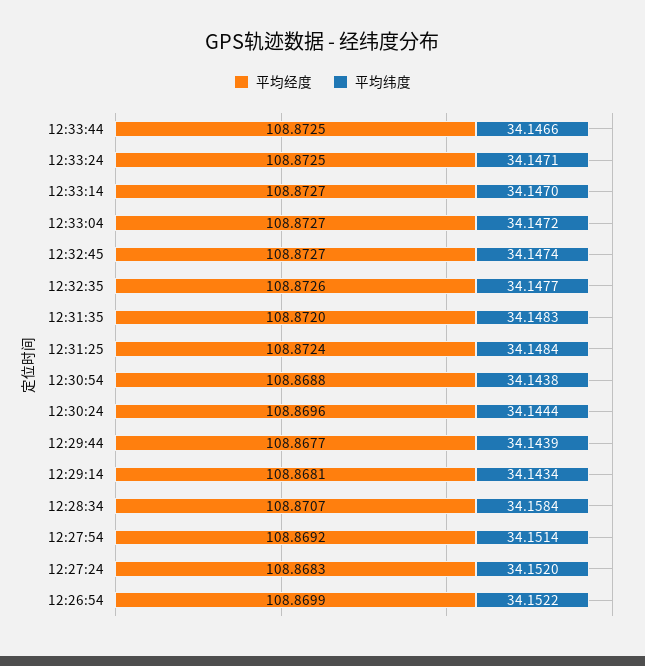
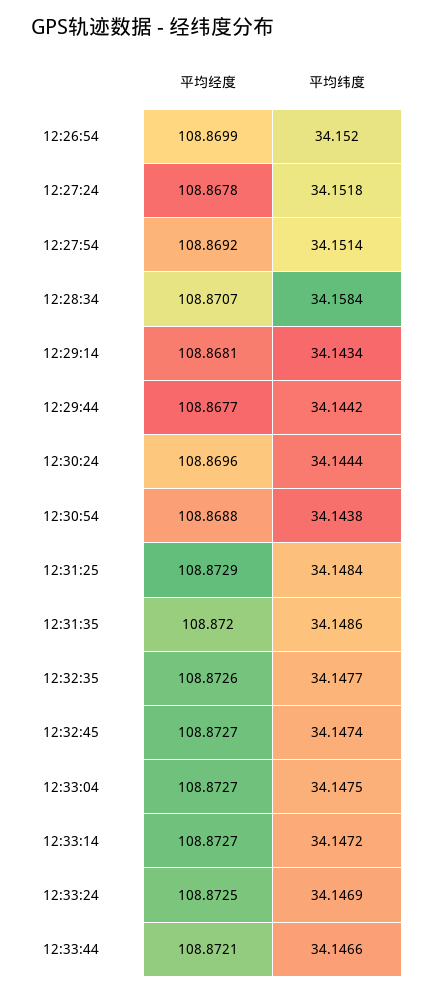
平均经度, 12:33:44: 108.8725 -> 108.8721
平均纬度, 12:33:24: 34.1471 -> 34.1469
平均纬度, 12:33:14: 34.147 -> 34.1472
平均纬度, 12:33:04: 34.1472 -> 34.1475
平均纬度, 12:31:35: 34.1483 -> 34.1486
平均经度, 12:31:25: 108.8724 -> 108.8729
平均纬度, 12:29:44: 34.1439 -> 34.1442
平均经度, 12:27:24: 108.8683 -> 108.8678
平均纬度, 12:27:24: 34.152 -> 34.1518
平均纬度, 12:26:54: 34.1522 -> 34.152

